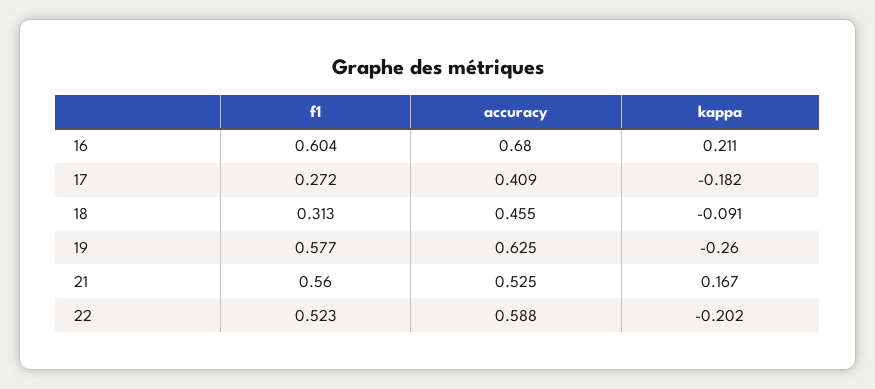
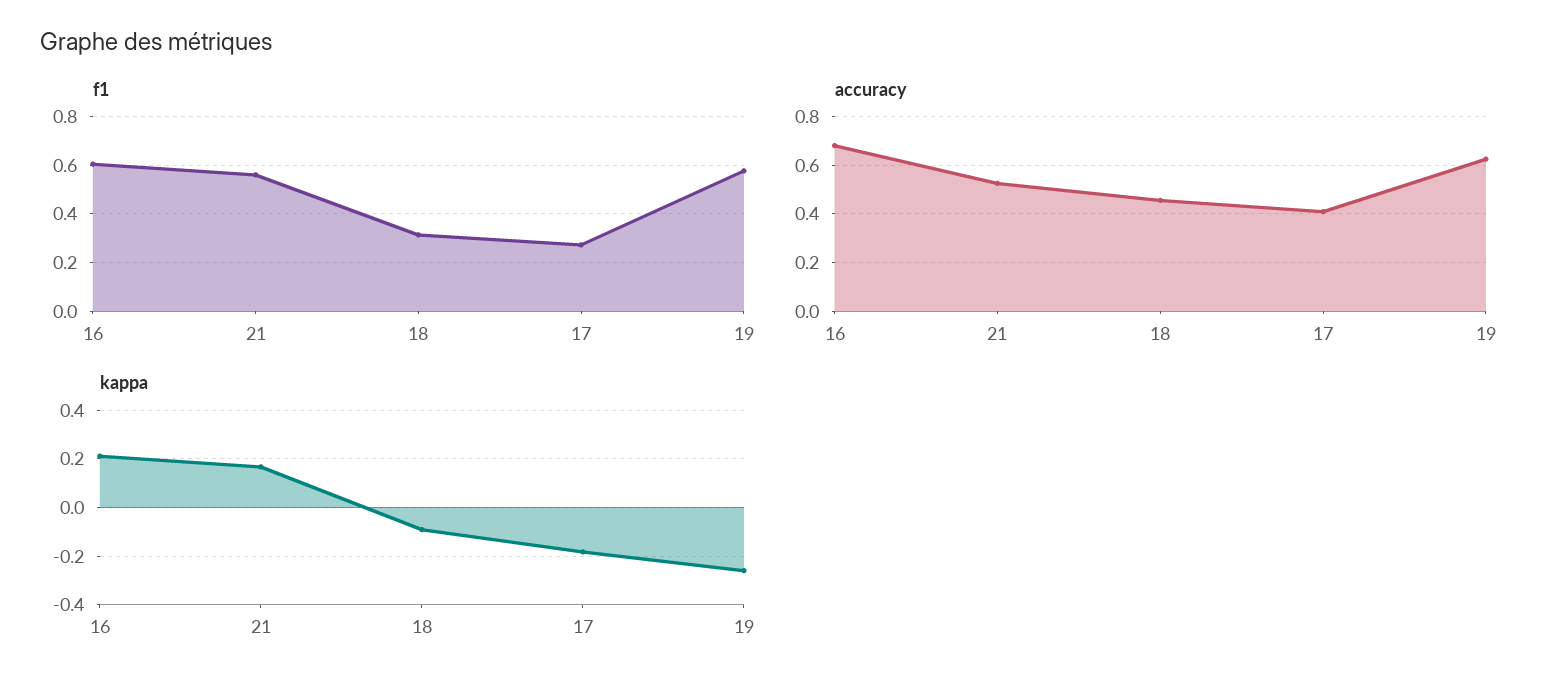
f1, 22: 0.523 -> none
accuracy, 22: 0.588 -> none
kappa, 22: -0.202 -> none

